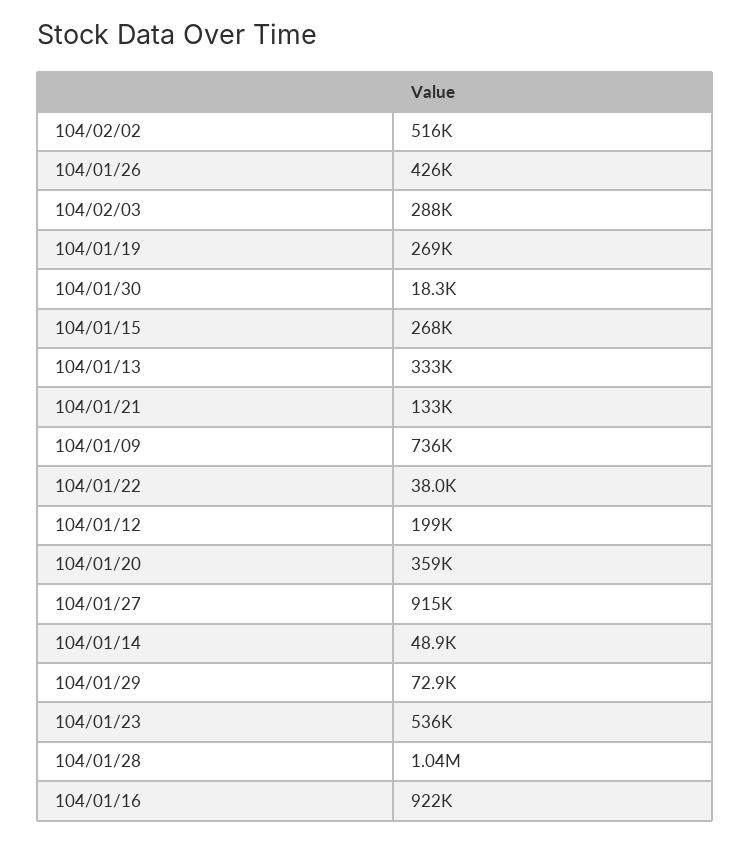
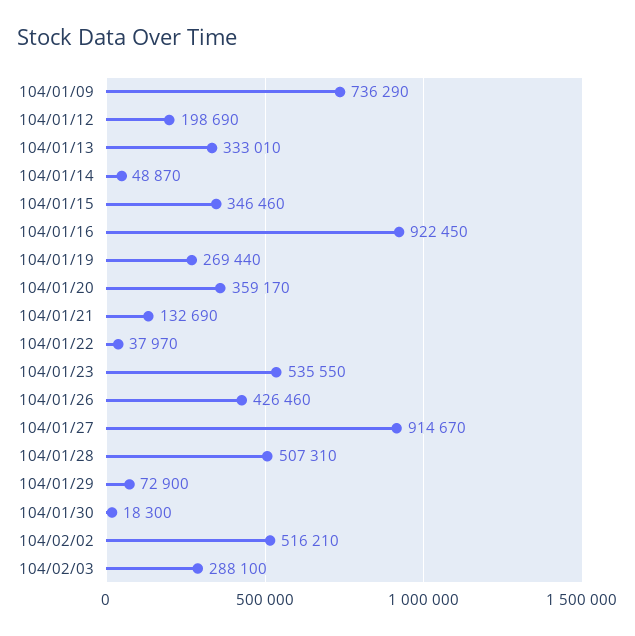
104/01/15: 268000 -> 346460
104/01/28: 1040000 -> 507310

